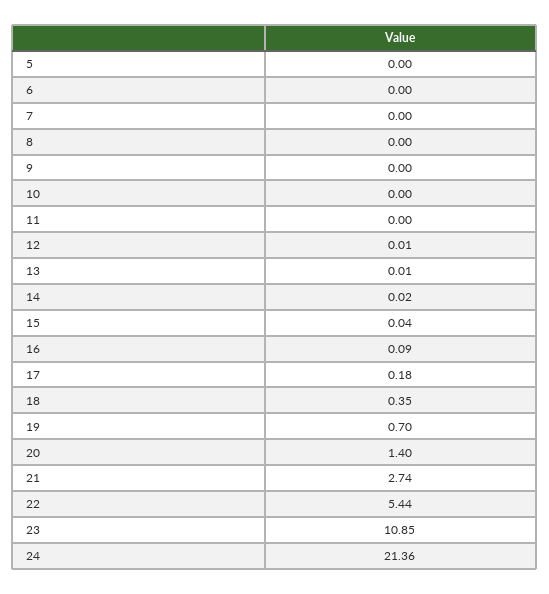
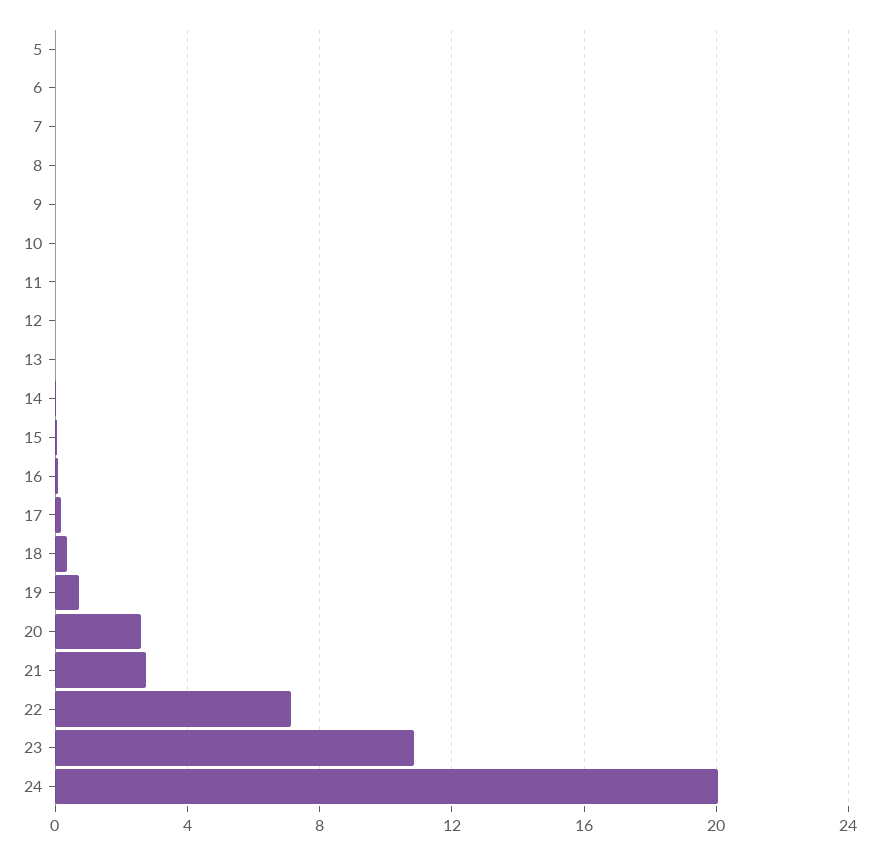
20: 1.4 -> 2.5
22: 5.44 -> 7
24: 21.36 -> 20

